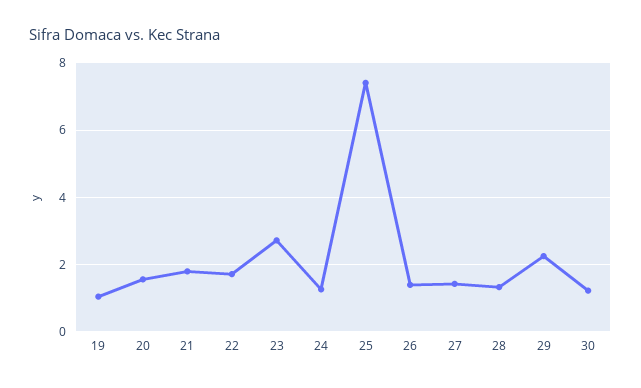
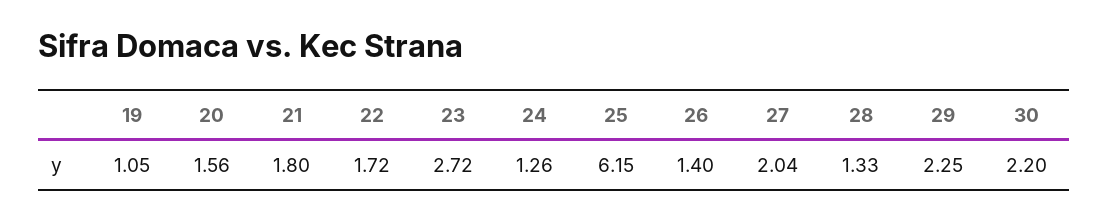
25: 7.4 -> 6.15
27: 1.4 -> 2.04
30: 1.2 -> 2.2

